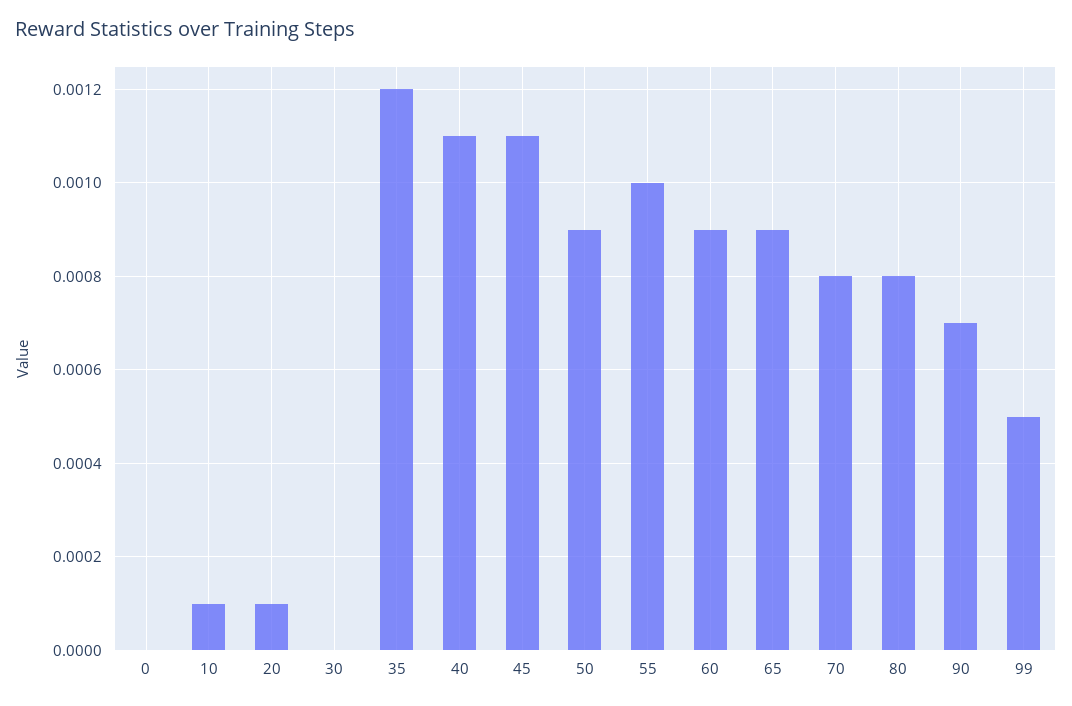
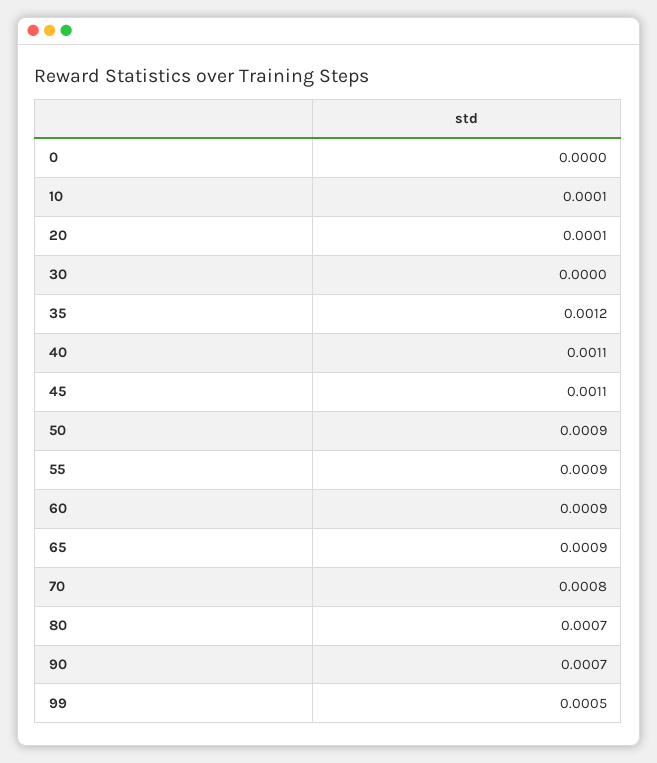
55: 0.001 -> 0.0009
80: 0.0008 -> 0.0007

